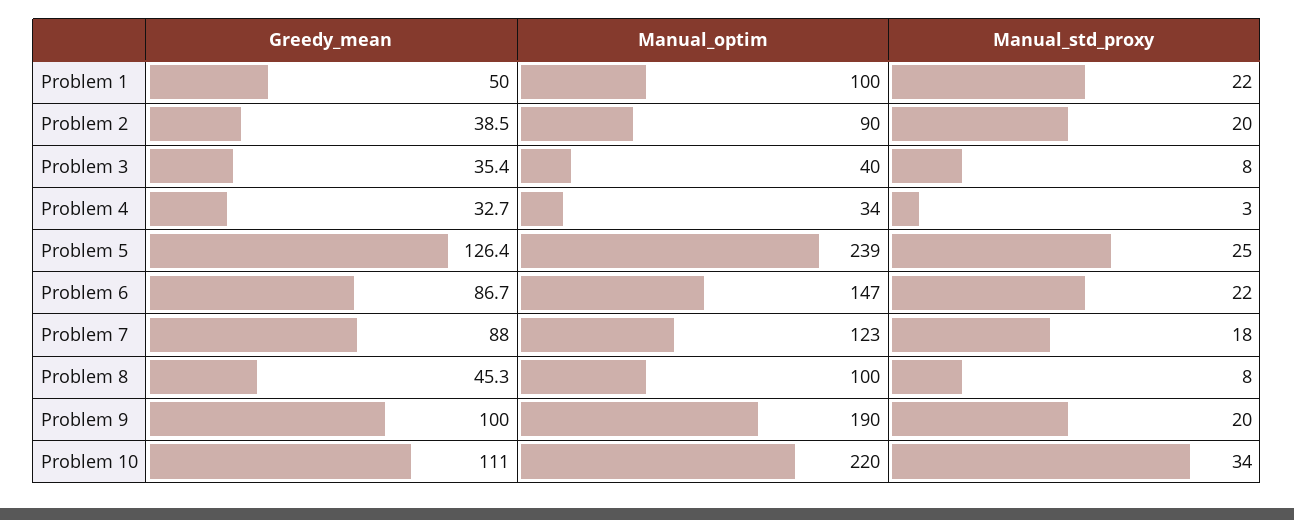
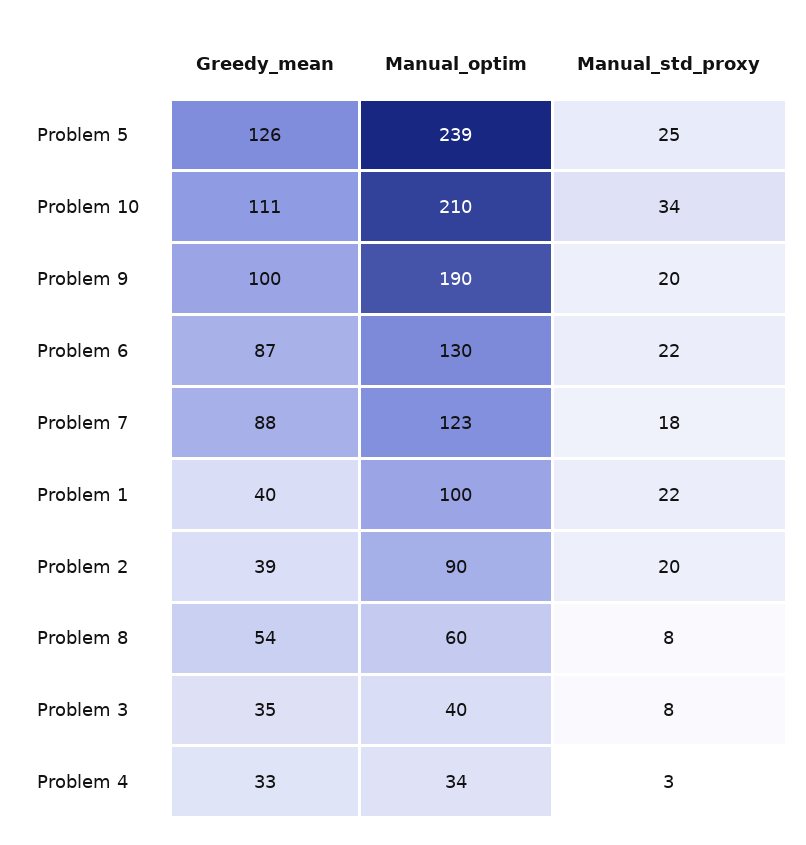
Greedy_mean, Problem 1: 50 -> 40
Manual_optim, Problem 6: 147 -> 130
Greedy_mean, Problem 8: 45.3 -> 54
Manual_optim, Problem 8: 100 -> 60
Manual_optim, Problem 10: 220 -> 210

